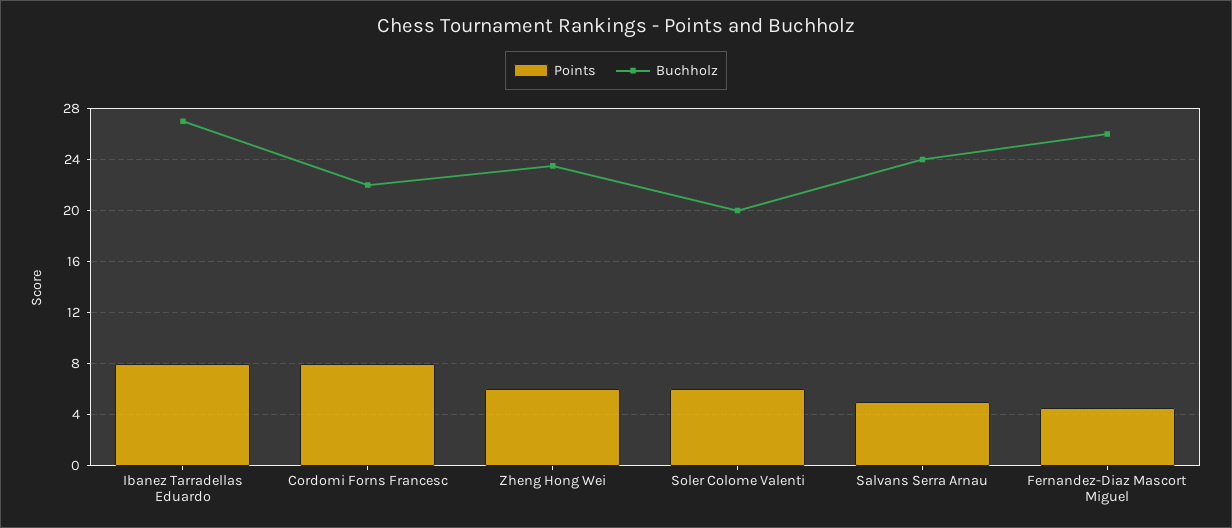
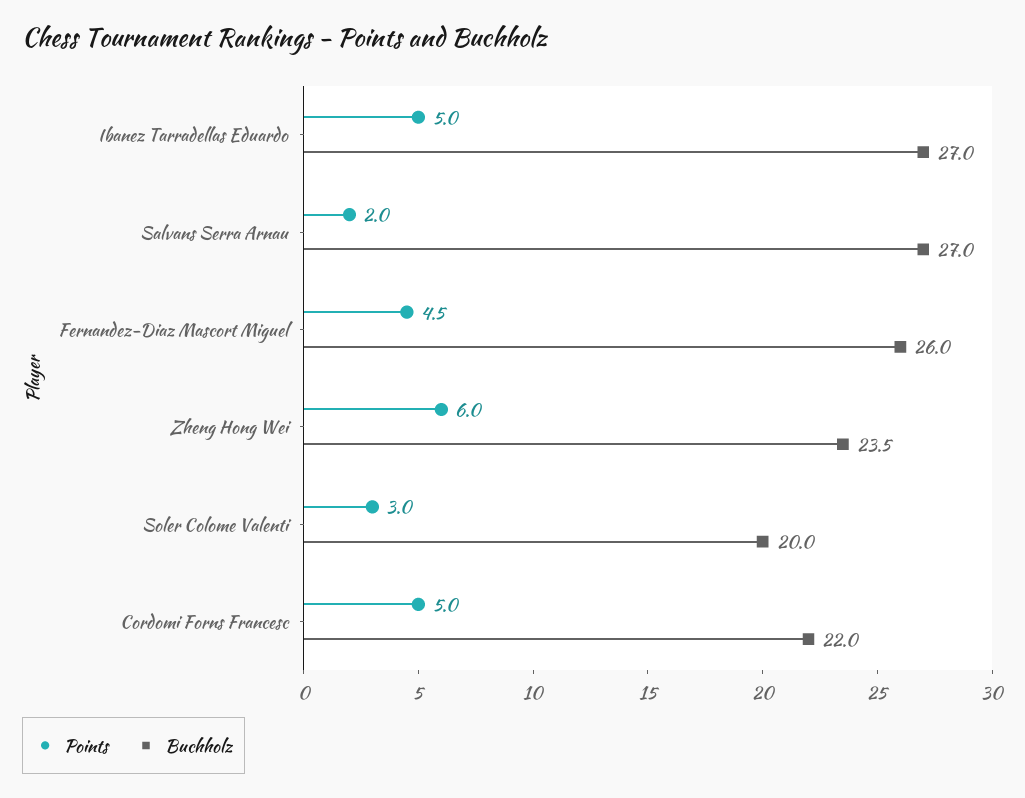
Points, Ibanez Tarradellas Eduardo: 8 -> 5
Points, Cordomi Forns Francesc: 8 -> 5
Points, Soler Colome Valenti: 6 -> 3
Points, Salvans Serra Arnau: 5 -> 2
Buchholz, Salvans Serra Arnau: 24 -> 27

